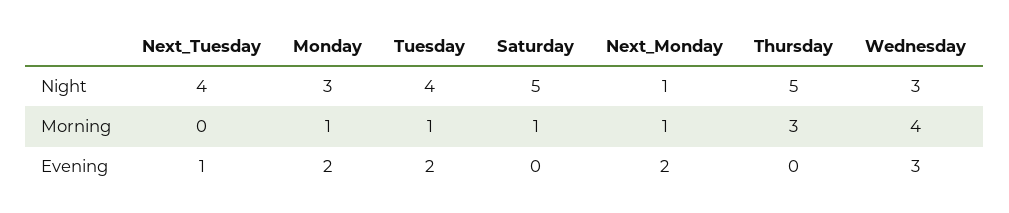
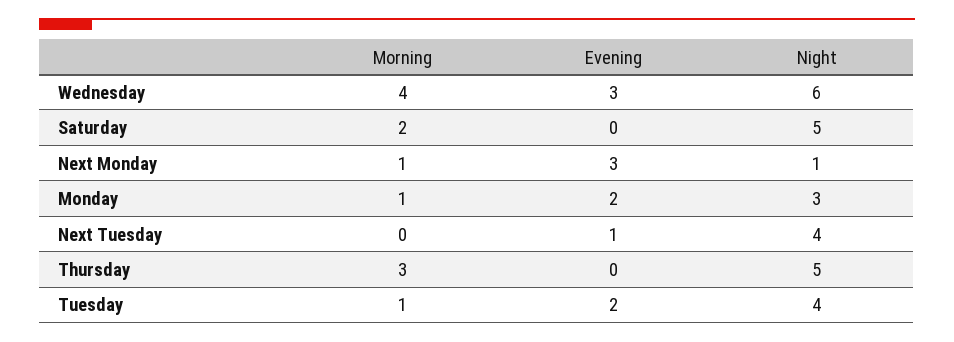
Wednesday, Night: 3 -> 6
Saturday, Morning: 1 -> 2
Next_Monday, Evening: 2 -> 3

